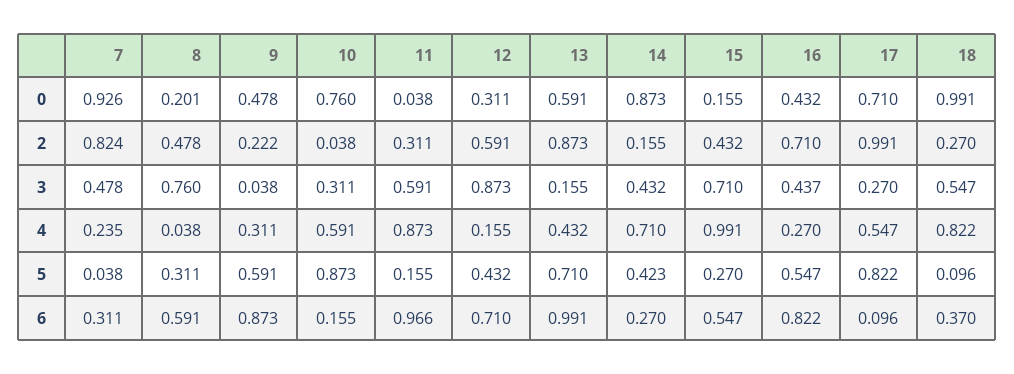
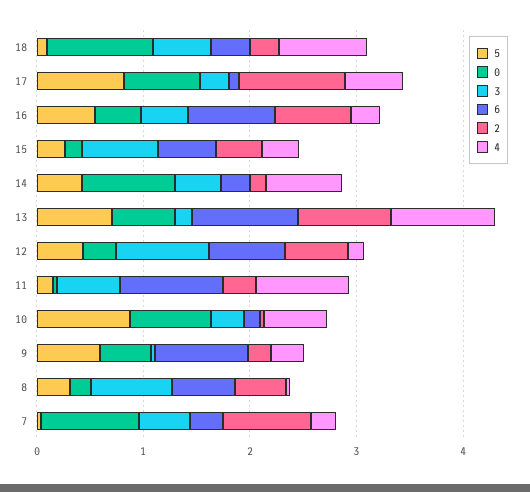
4, 13: 0.432 -> 1
4, 15: 0.991 -> 0.4

